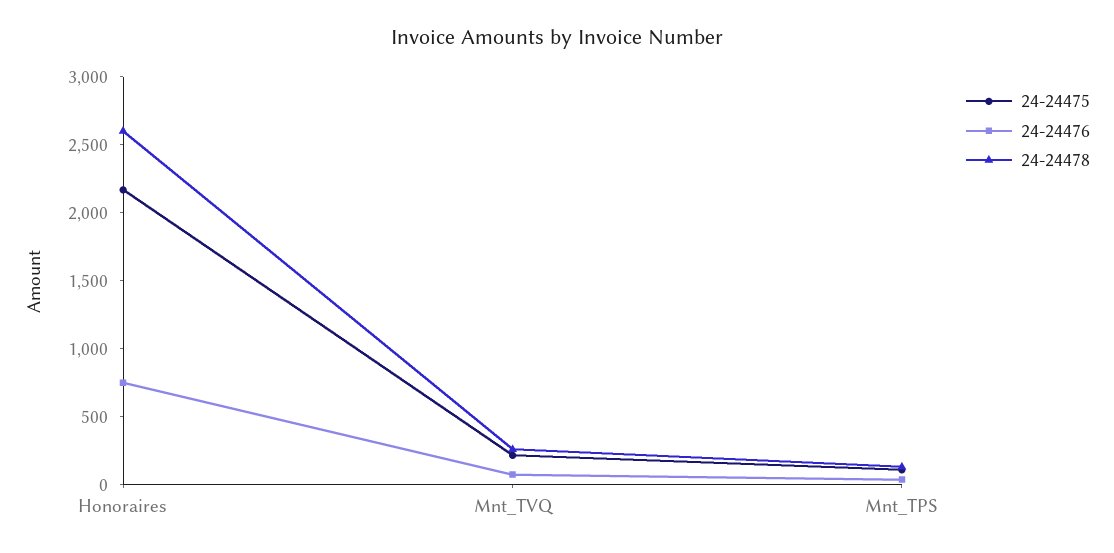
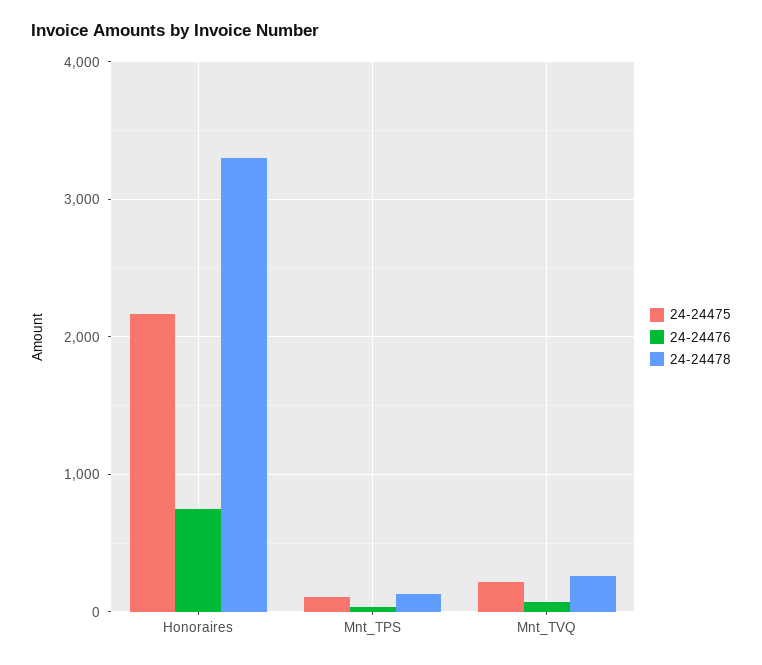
24-24478, Honoraires: 2600 -> 3300

